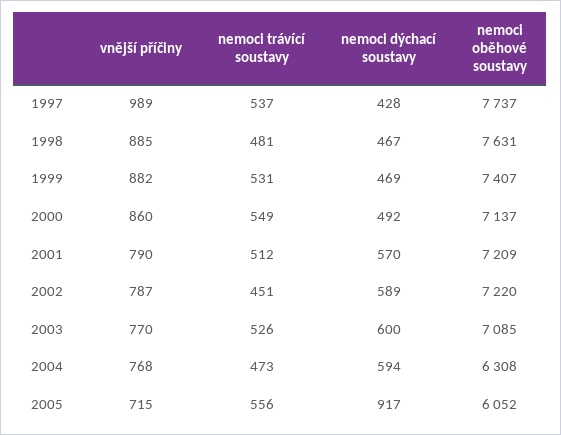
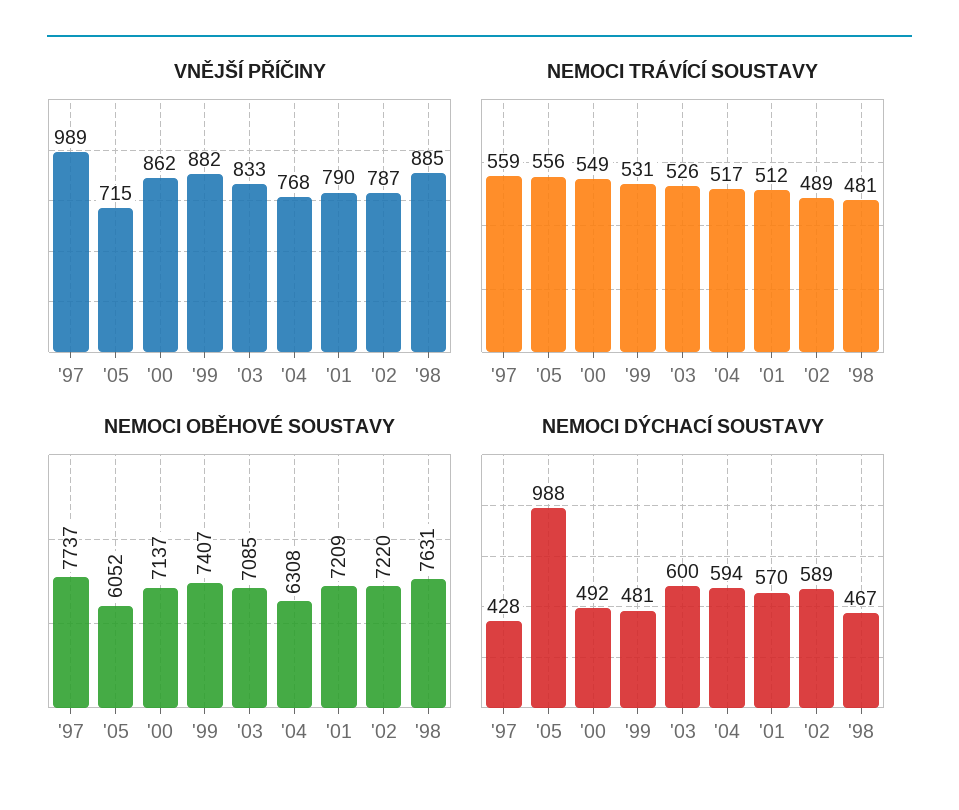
nemoci trávící soustavy, 1997: 537 -> 559
nemoci dýchací soustavy, 1999: 469 -> 481
vnější příčiny, 2000: 860 -> 862
nemoci trávící soustavy, 2002: 451 -> 489
vnější příčiny, 2003: 770 -> 833
nemoci trávící soustavy, 2004: 473 -> 517
nemoci dýchací soustavy, 2005: 917 -> 988

